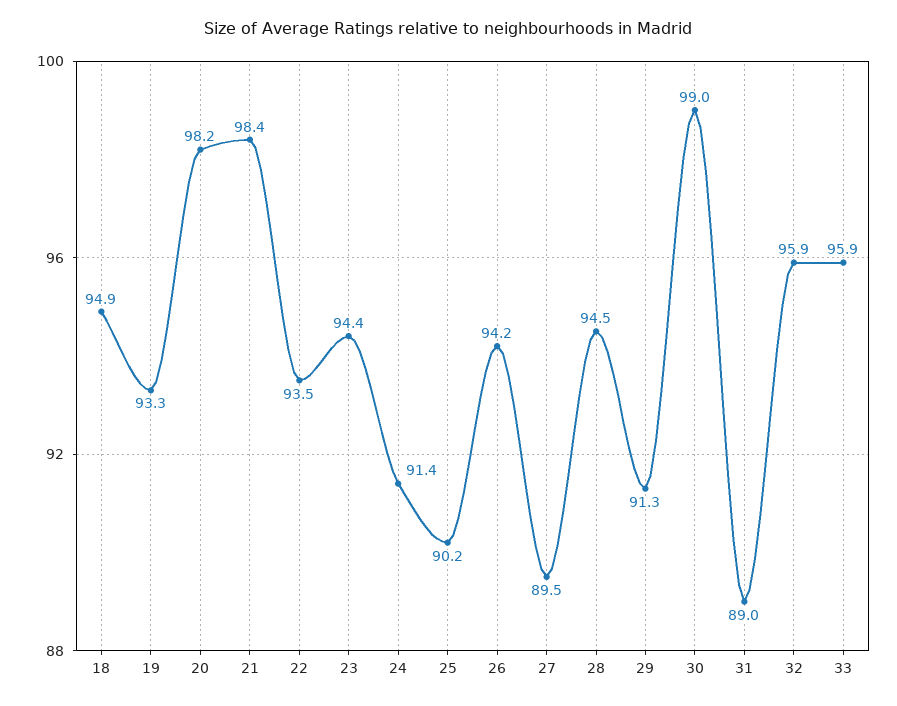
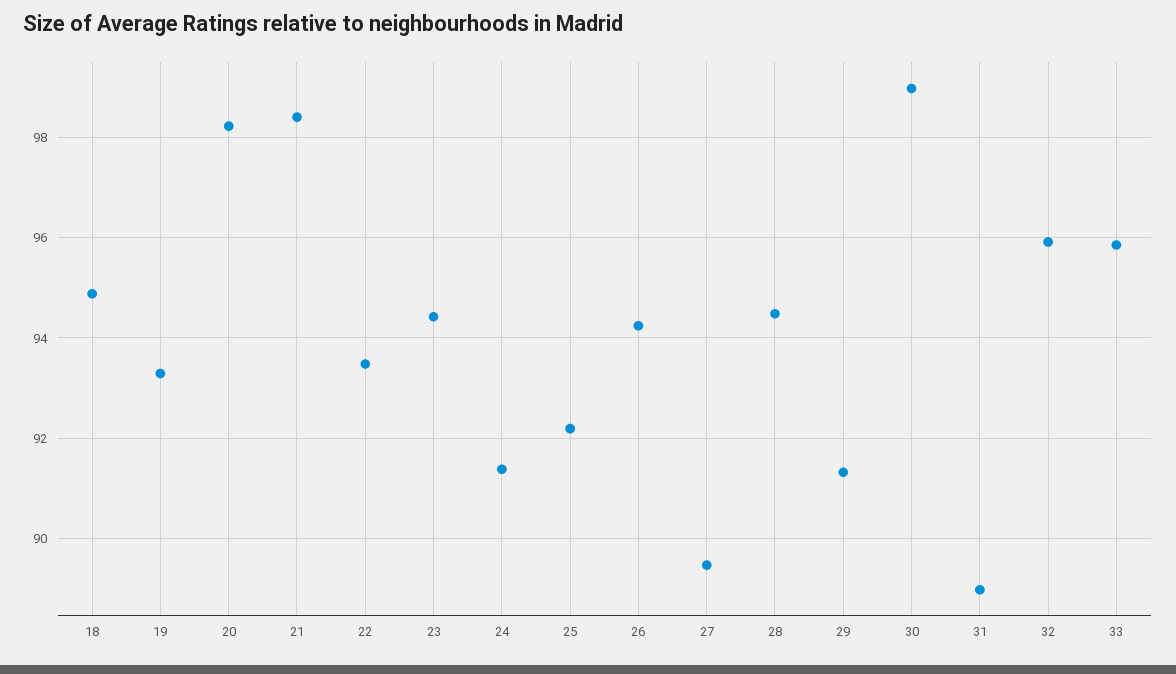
25: 90.2 -> 92.2

